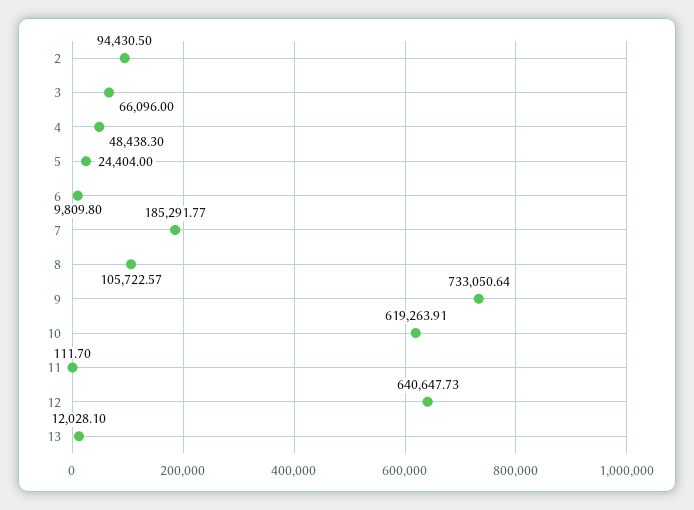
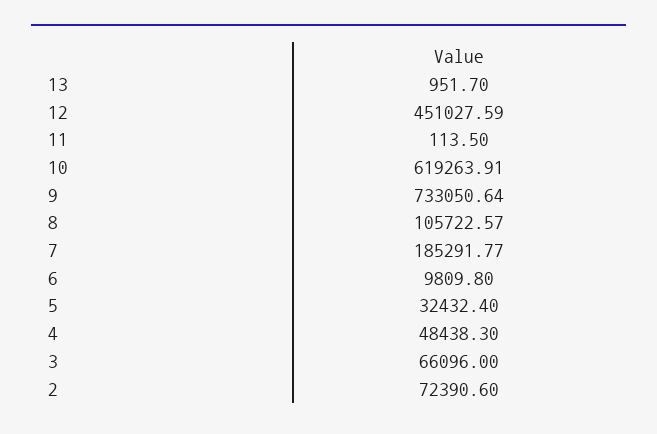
2: 94430.5 -> 72390.6
5: 24404 -> 32432.4
11: 111.7 -> 113.5
12: 640647.73 -> 451027.59
13: 12028.1 -> 951.7

